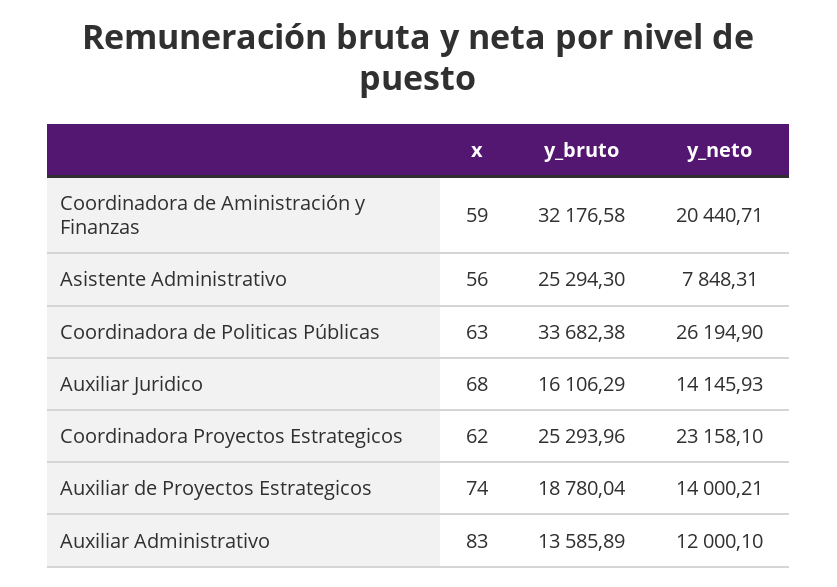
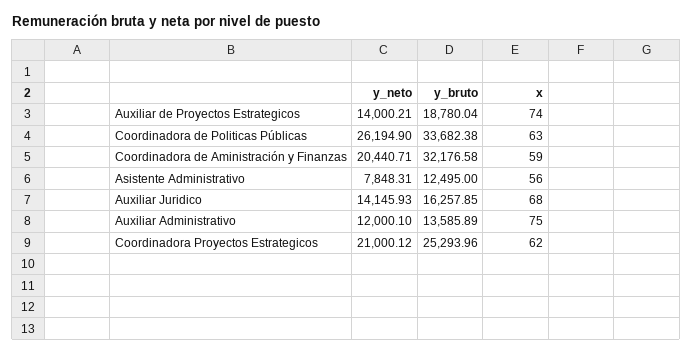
y_bruto, Asistente Administrativo: 25294.3 -> 12495
y_bruto, Auxiliar Juridico: 16106.29 -> 16257.85
y_neto, Coordinadora Proyectos Estrategicos: 23158.1 -> 21000.12
x, Auxiliar Administrativo: 83 -> 75

